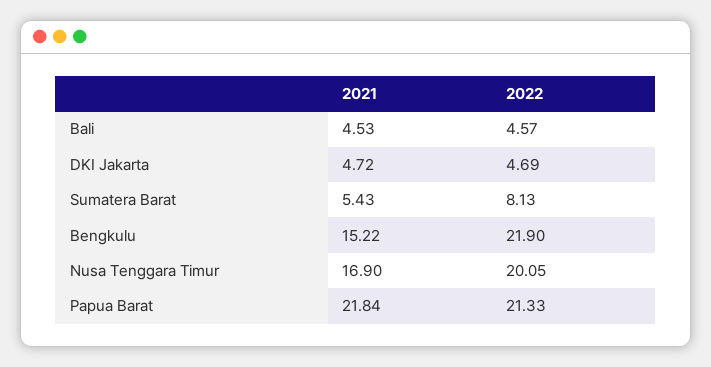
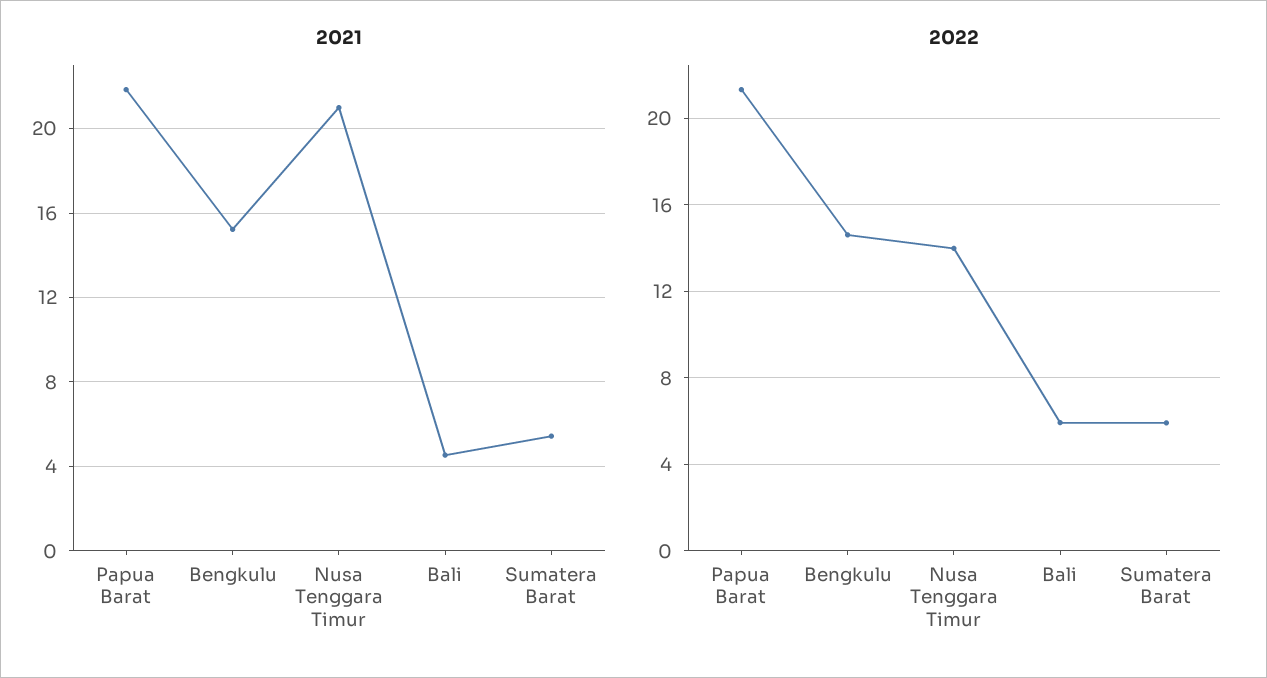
2022, Bali: 4.57 -> 6
2021, DKI Jakarta: 4.72 -> none
2022, DKI Jakarta: 4.69 -> none
2022, Sumatera Barat: 8.13 -> 6
2022, Bengkulu: 21.9 -> 14.5
2021, Nusa Tenggara Timur: 16.9 -> 21
2022, Nusa Tenggara Timur: 20.05 -> 14

